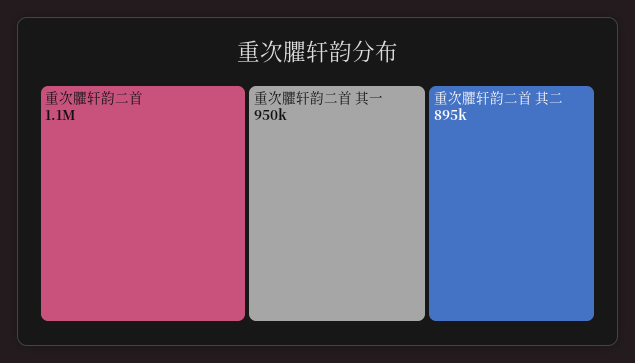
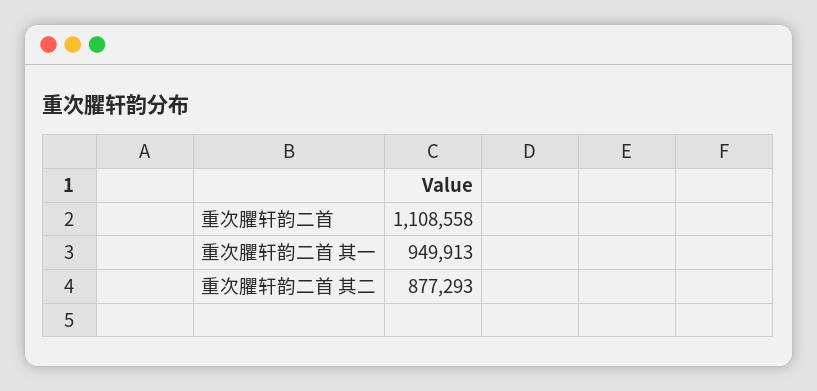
重次臞轩韵二首 其二: 895000 -> 877293

